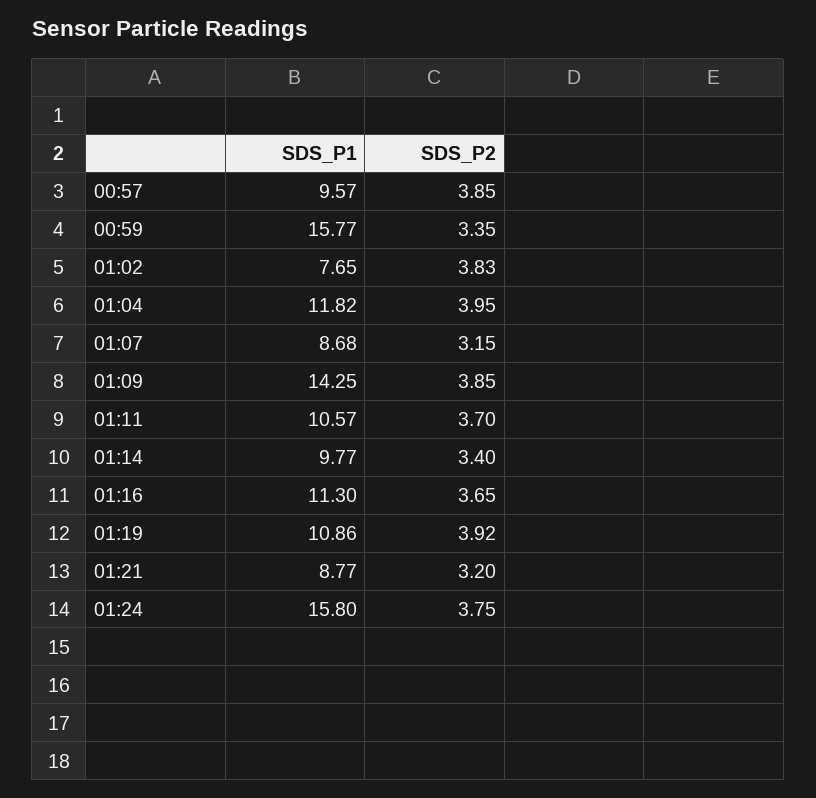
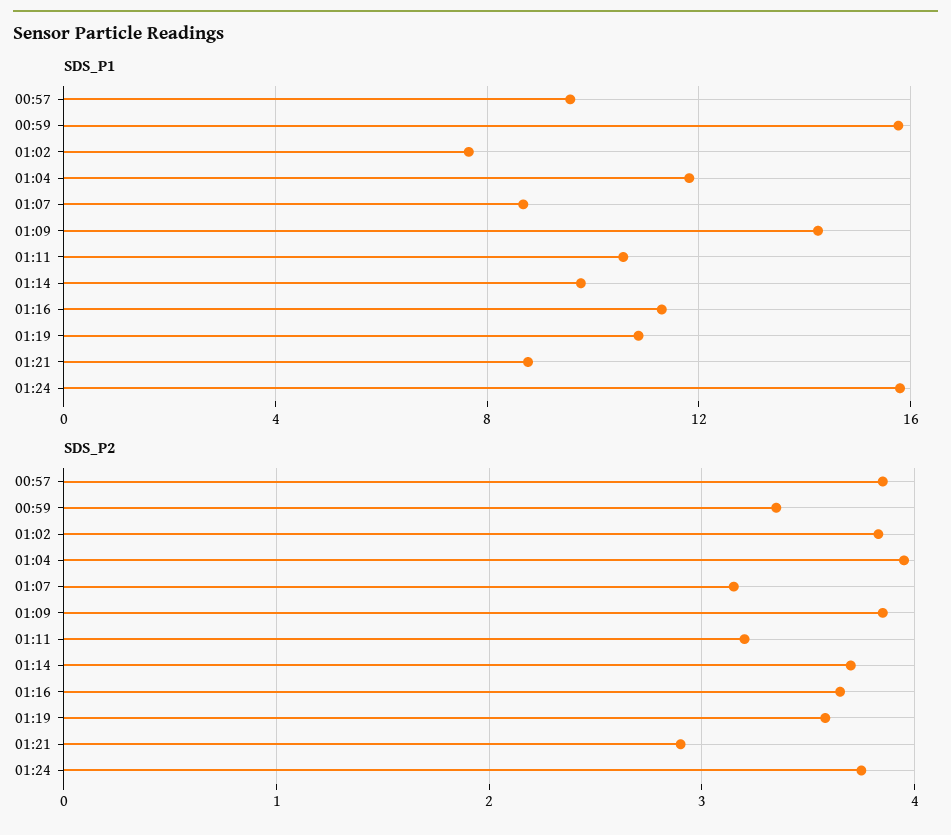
SDS_P2, 01:11: 3.7 -> 3.2
SDS_P2, 01:14: 3.4 -> 3.7
SDS_P2, 01:19: 3.92 -> 3.6
SDS_P2, 01:21: 3.2 -> 2.9

